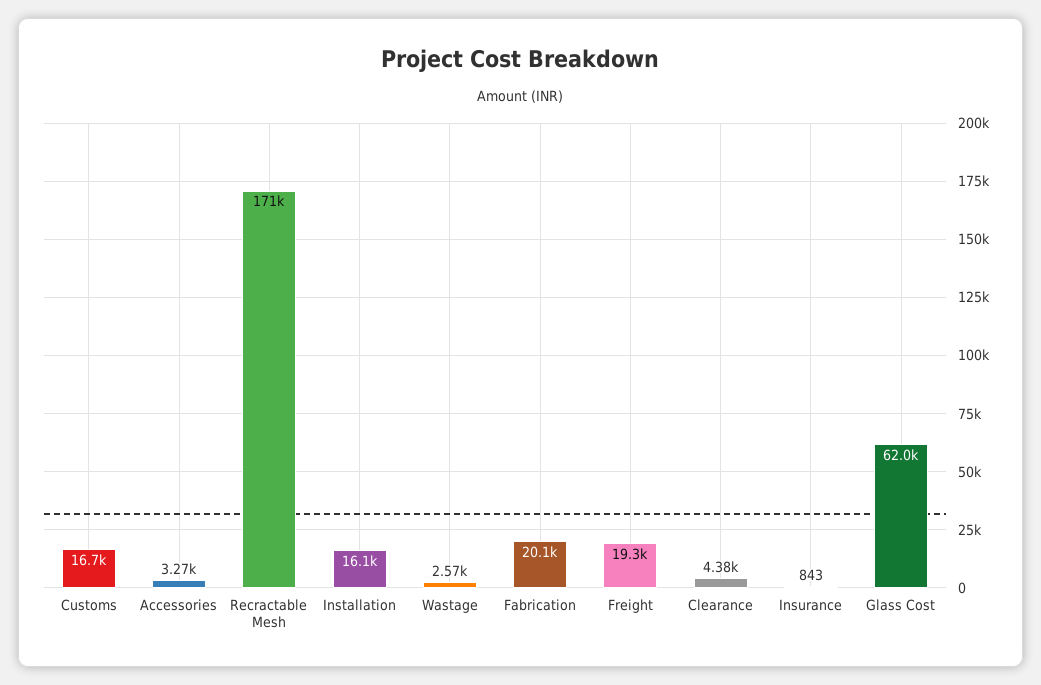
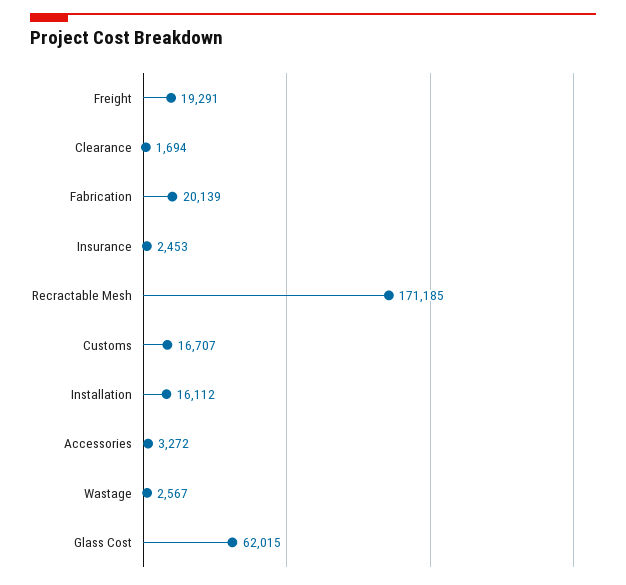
Clearance: 4380 -> 1694
Insurance: 843 -> 2453

